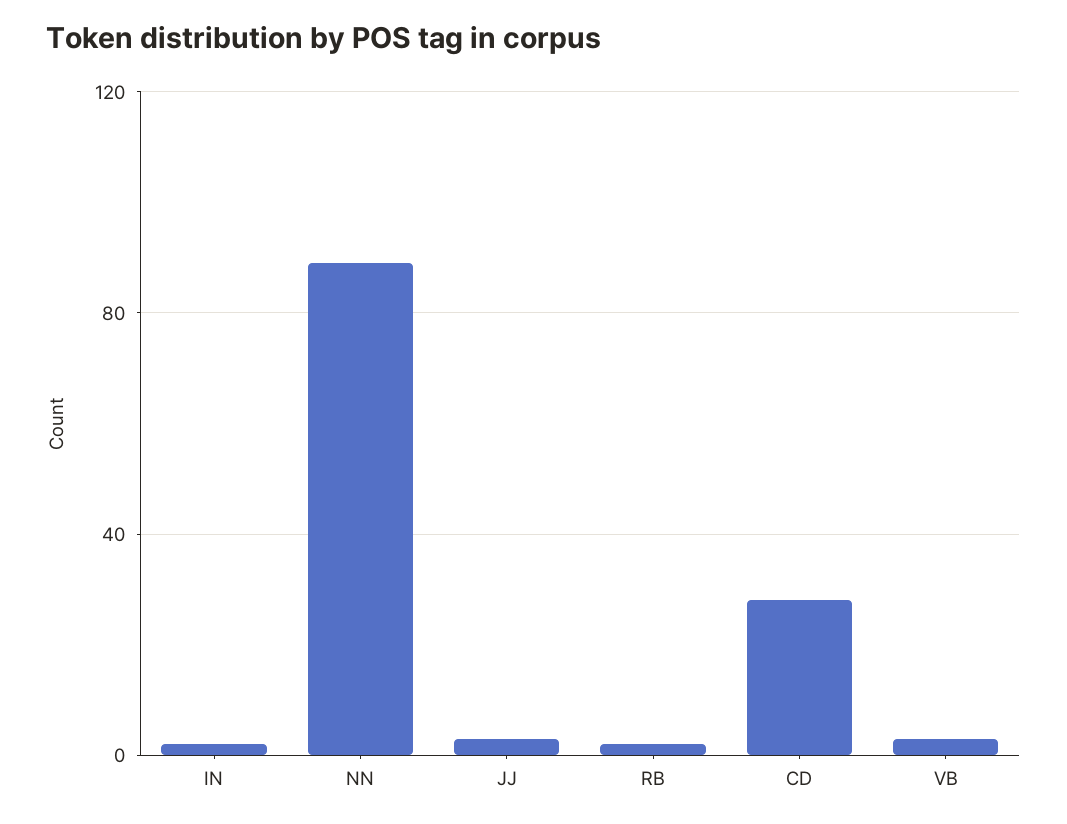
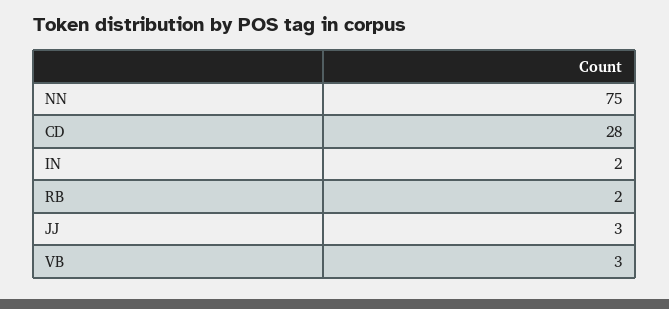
NN: 90 -> 75

